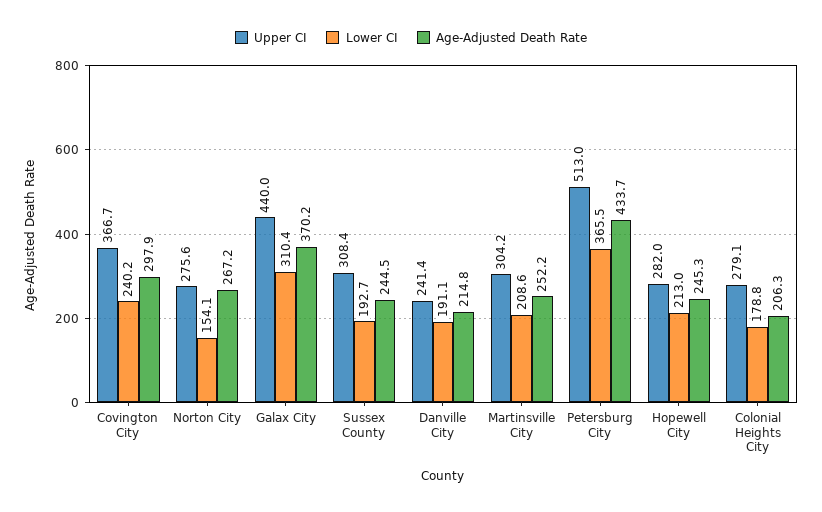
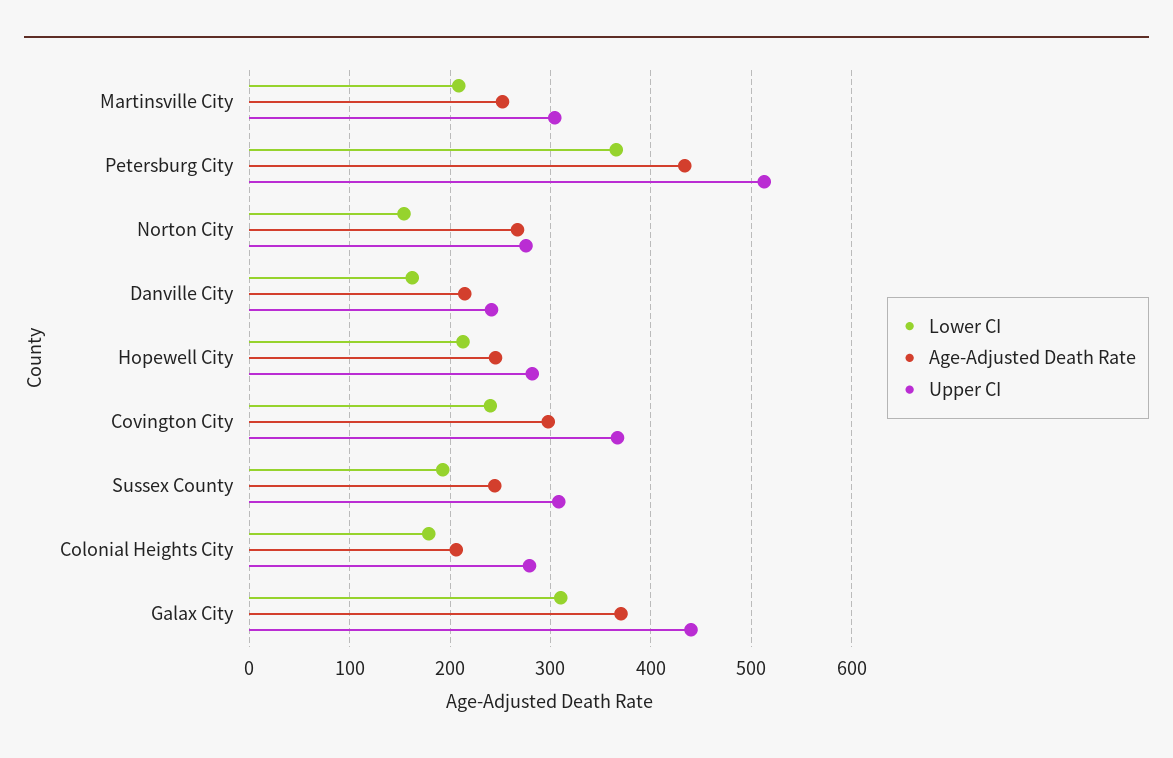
Lower CI, Danville City: 191.1 -> 160

